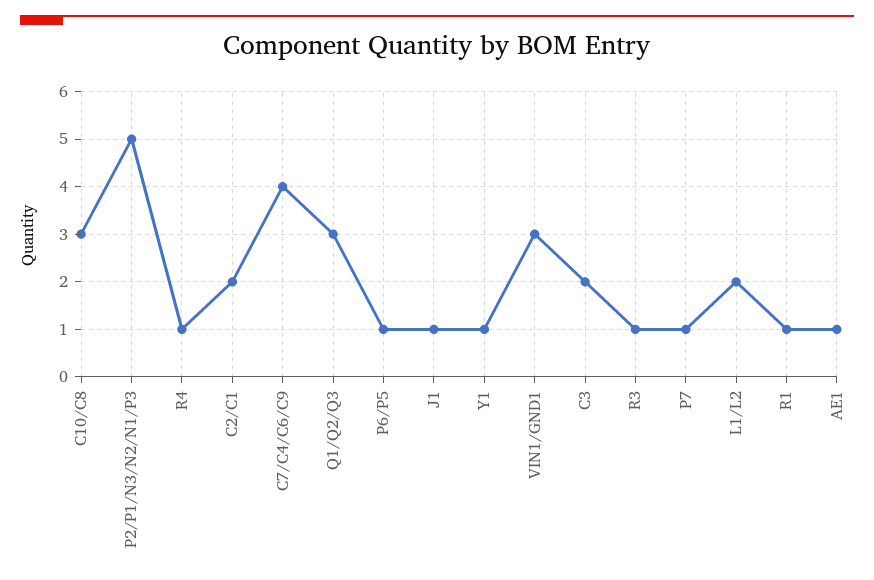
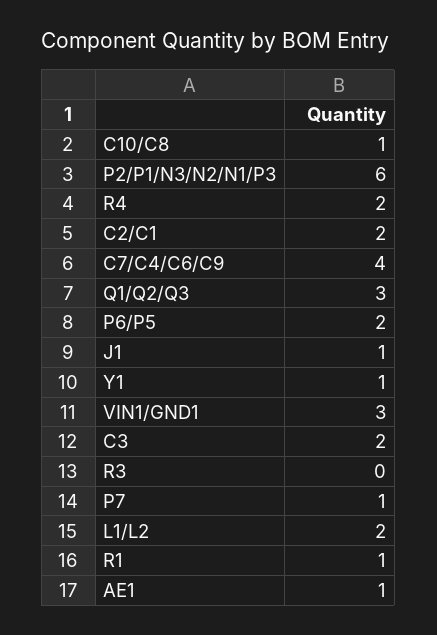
C10/C8: 3 -> 1
P2/P1/N3/N2/N1/P3: 5 -> 6
R4: 1 -> 2
P6/P5: 1 -> 2
R3: 1 -> 0

